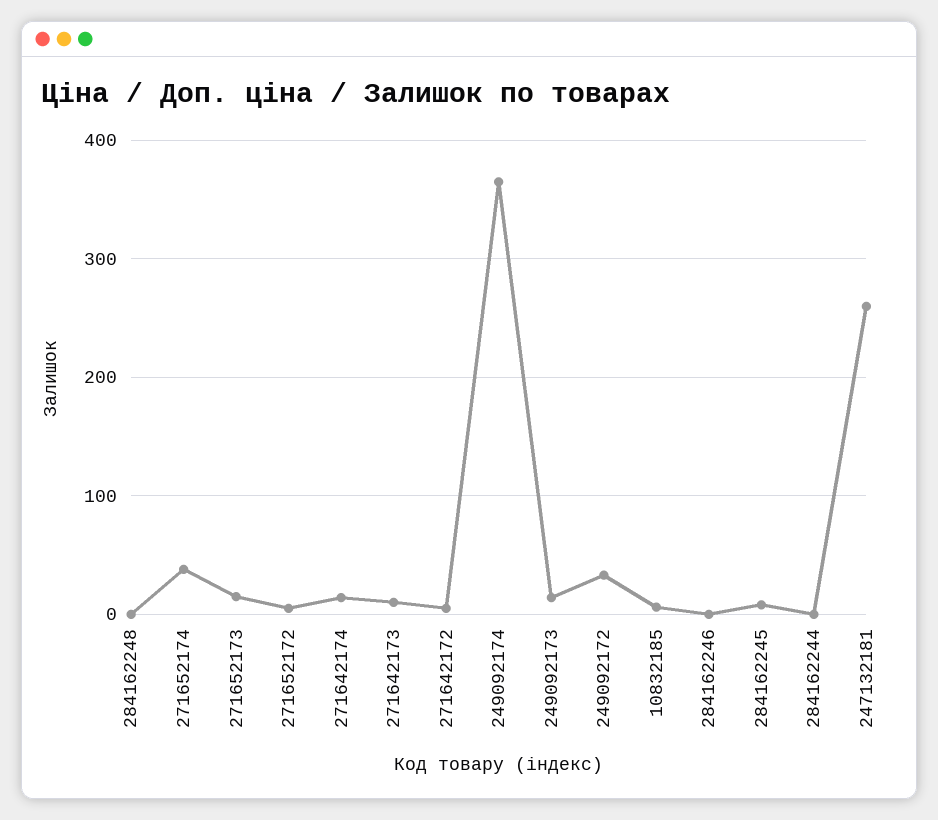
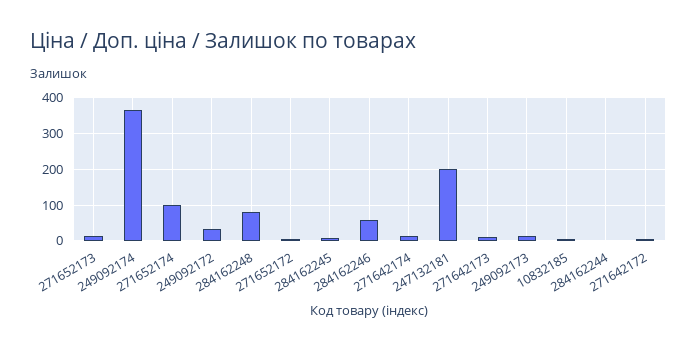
284162248: 0 -> 80
271652174: 40 -> 100
284162246: 0 -> 60
247132181: 260 -> 200

